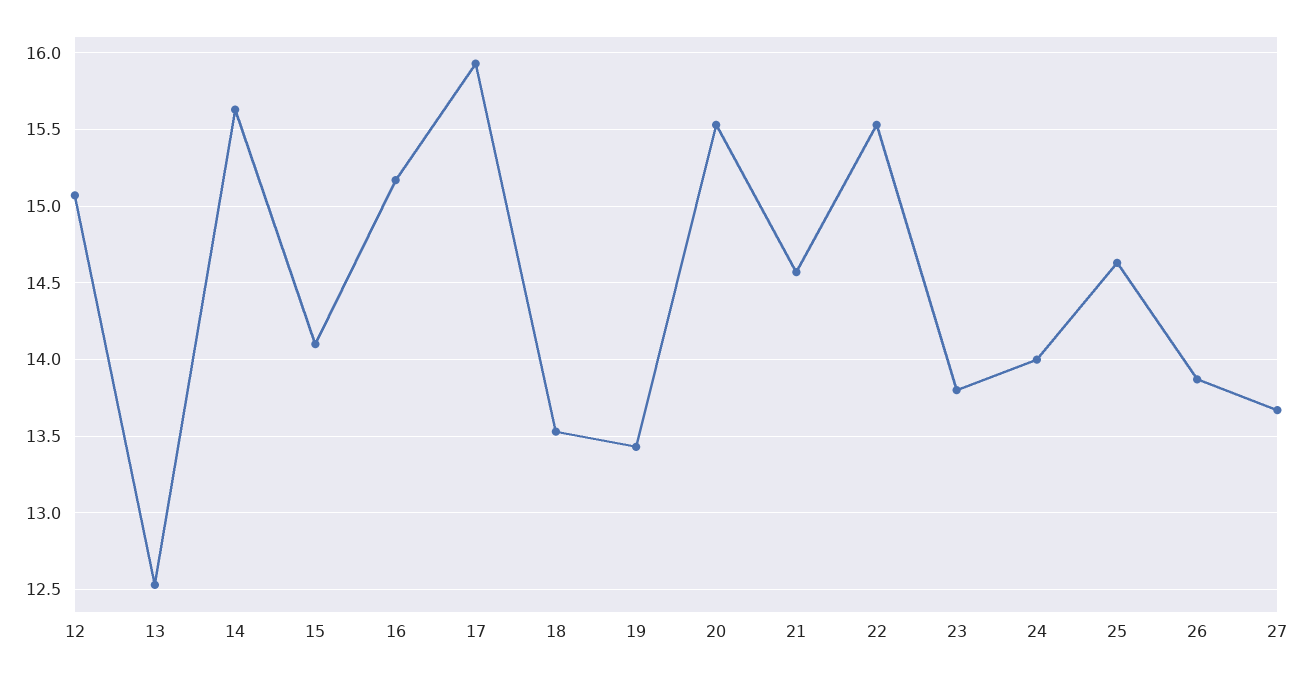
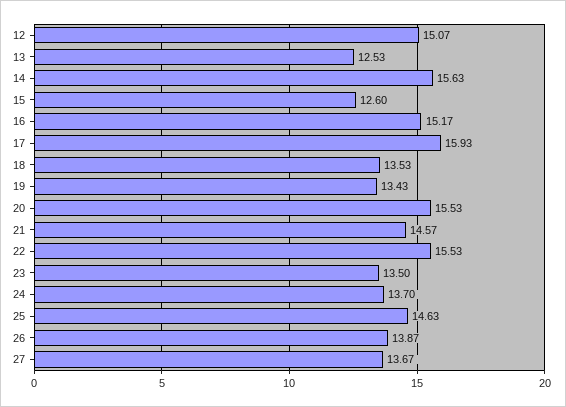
15: 14.1 -> 12.6
23: 13.8 -> 13.5
24: 14 -> 13.7

